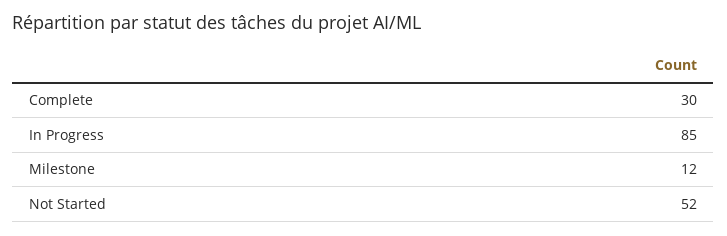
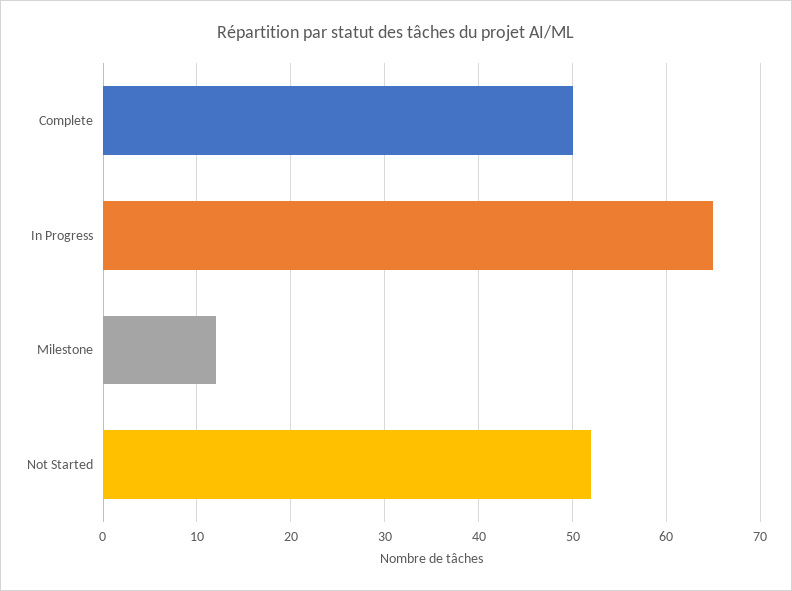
Complete: 30 -> 50
In Progress: 85 -> 65

